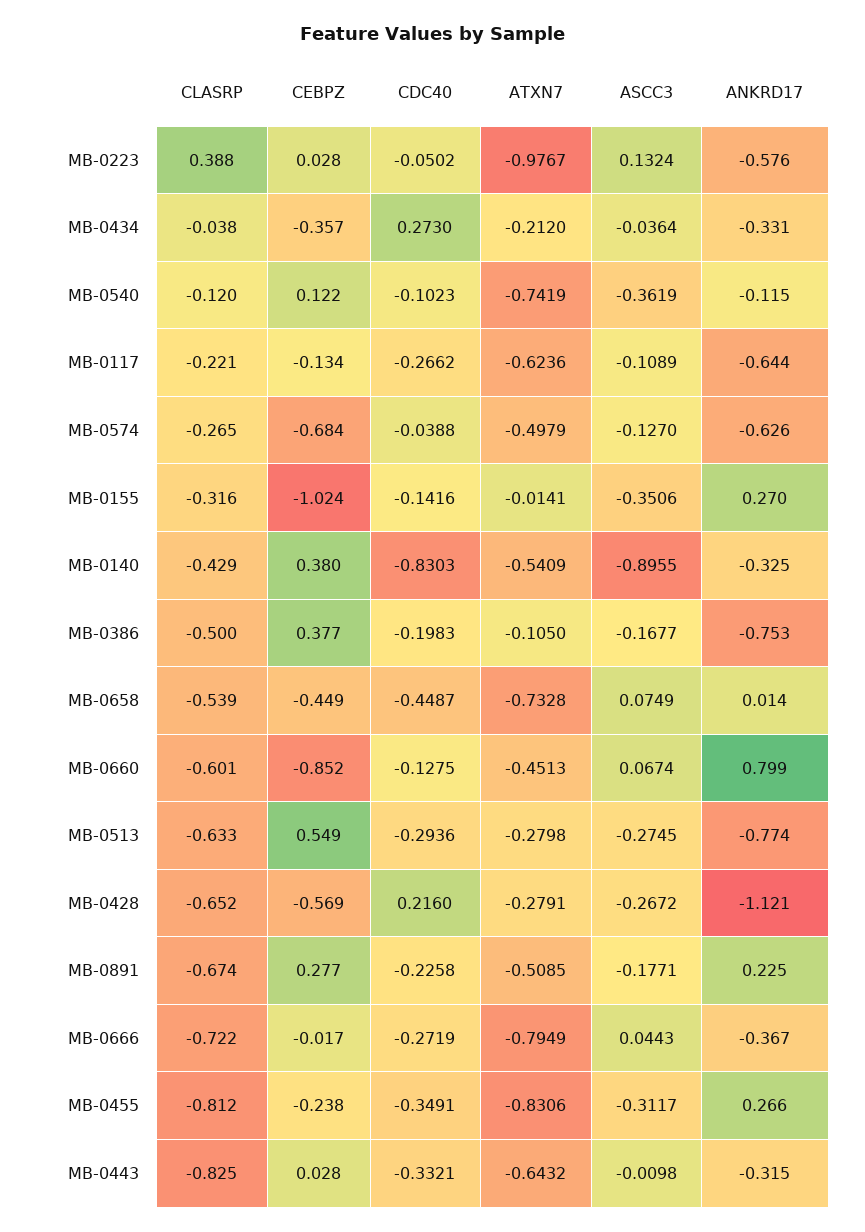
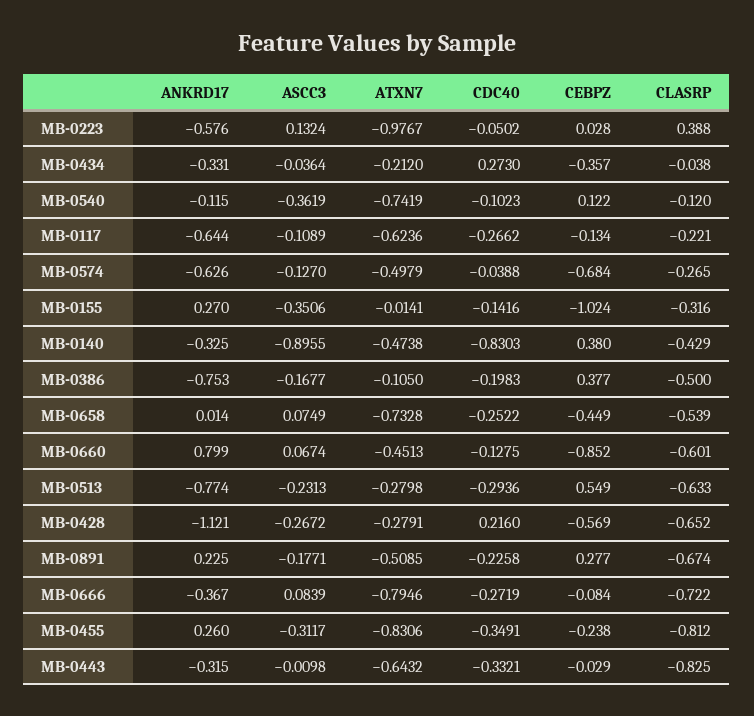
ATXN7, MB-0140: -0.5409 -> -0.4738
CDC40, MB-0658: -0.4487 -> -0.2522
ASCC3, MB-0513: -0.2745 -> -0.2313
CEBPZ, MB-0666: -0.017 -> -0.084
ATXN7, MB-0666: -0.7949 -> -0.7946
ASCC3, MB-0666: 0.0443 -> 0.0839
ANKRD17, MB-0455: 0.266 -> 0.26
CEBPZ, MB-0443: 0.028 -> -0.029

